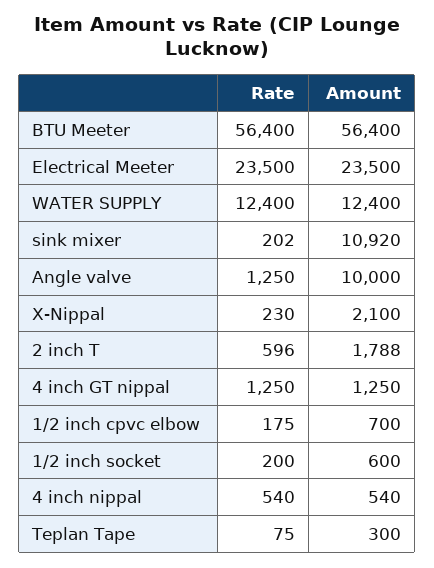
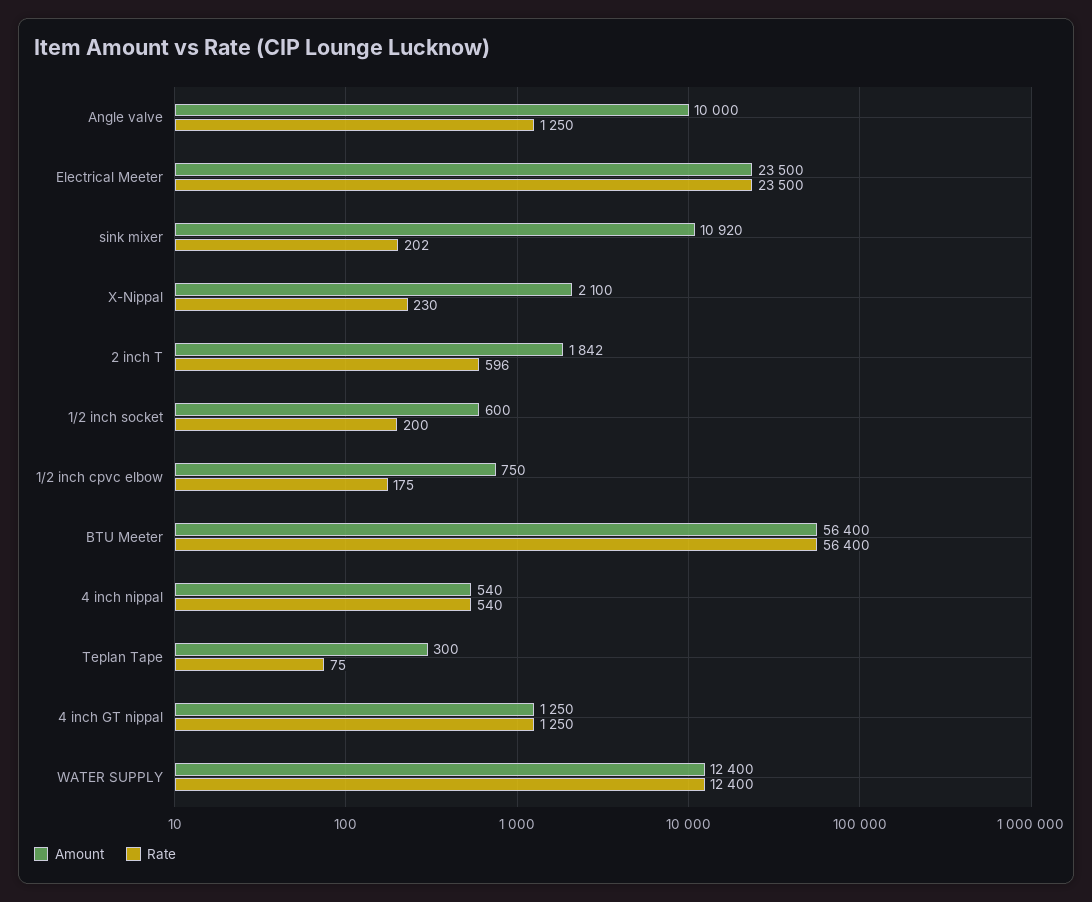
Amount, 2 inch T: 1788 -> 1842
Amount, 1/2 inch cpvc elbow: 700 -> 750

